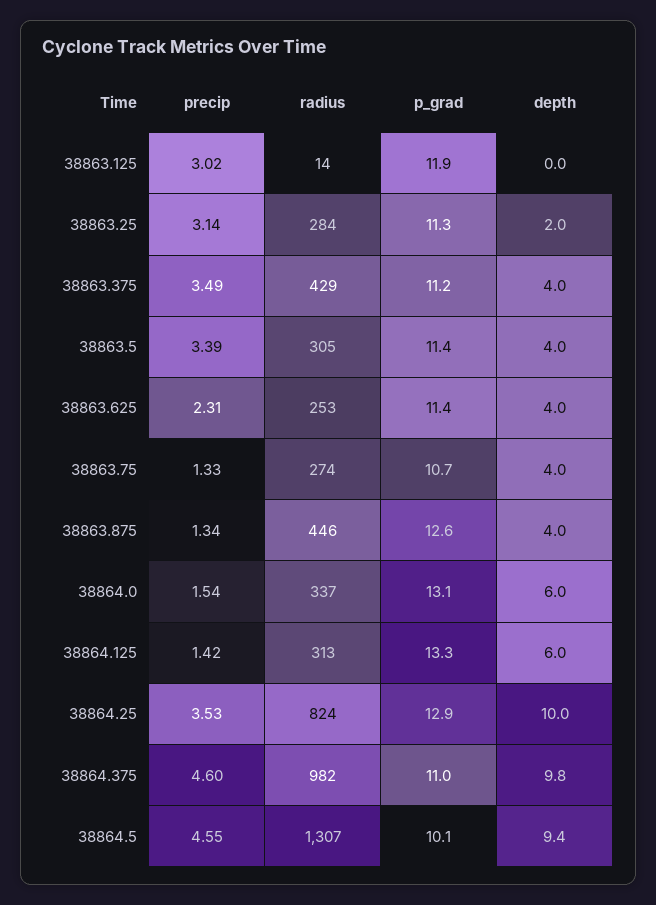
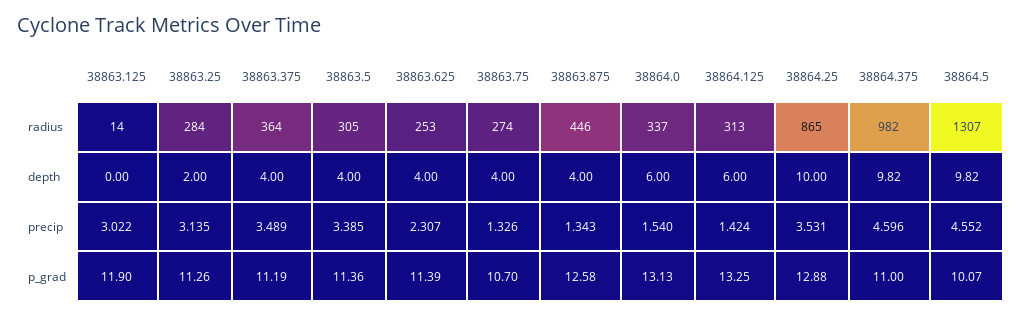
radius, 38863.375: 429 -> 364
radius, 38864.25: 824 -> 865
depth, 38864.5: 9.4 -> 9.82

